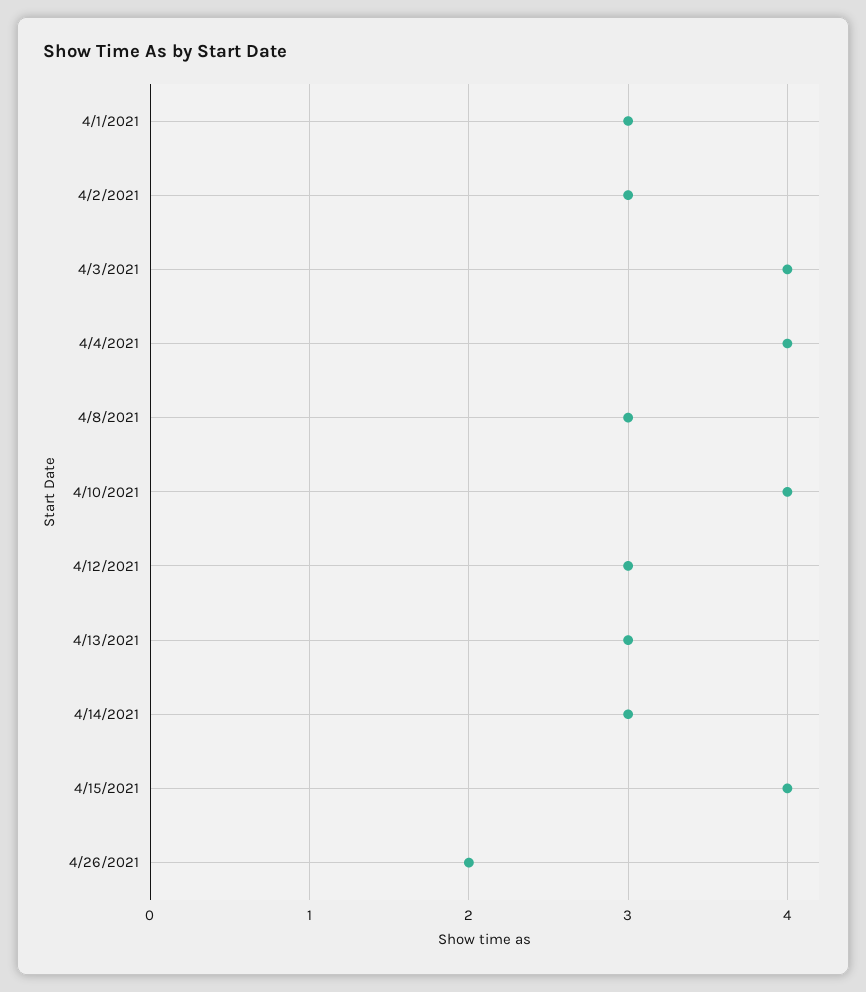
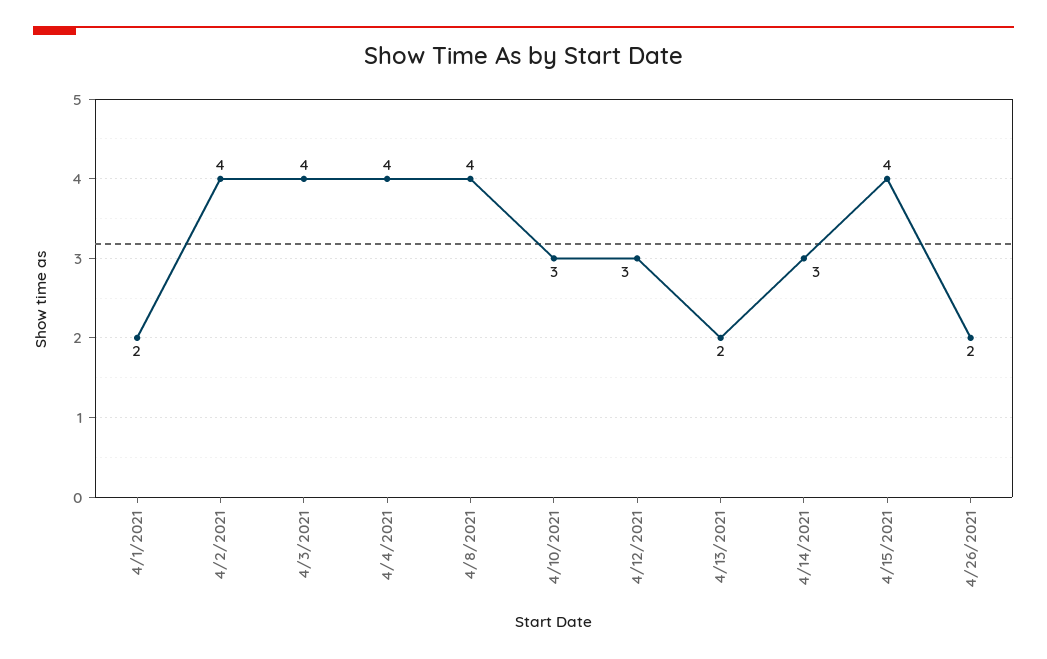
4/1/2021: 3 -> 2
4/2/2021: 3 -> 4
4/8/2021: 3 -> 4
4/10/2021: 4 -> 3
4/13/2021: 3 -> 2

